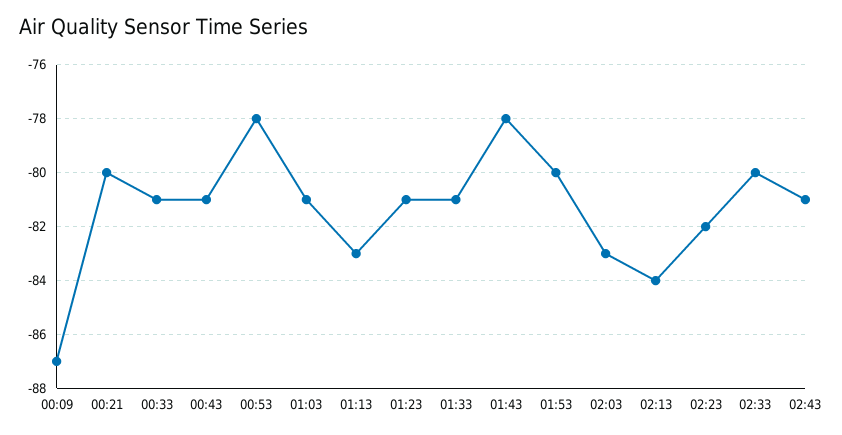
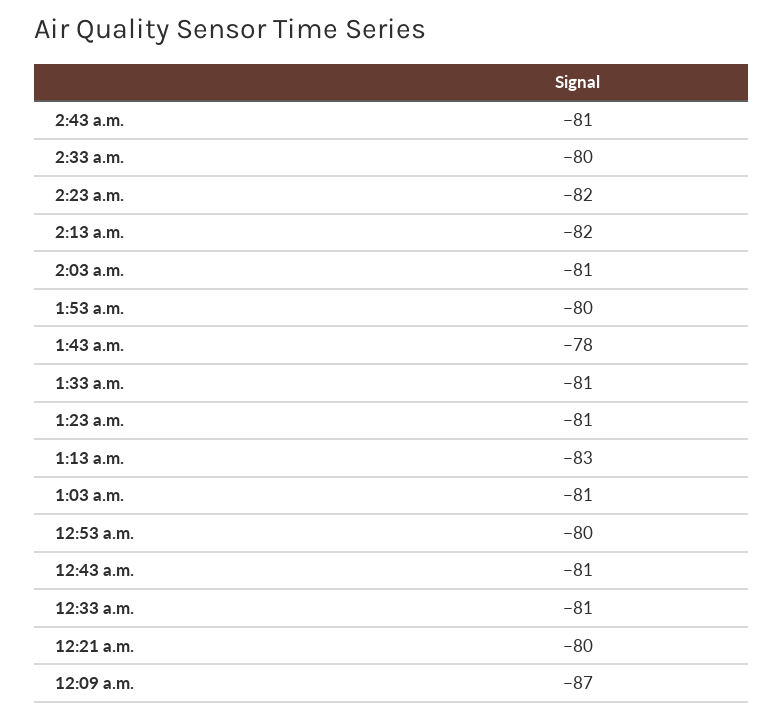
00:53: -78 -> -80
02:03: -83 -> -81
02:13: -84 -> -82

